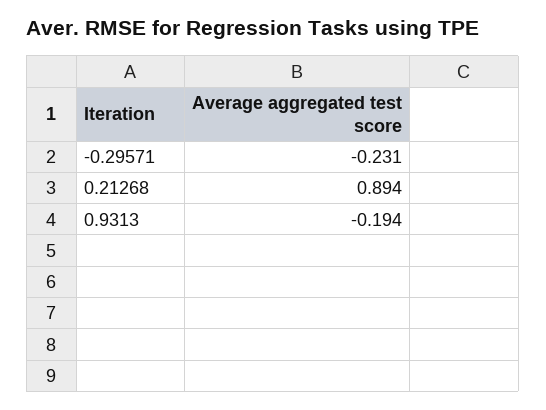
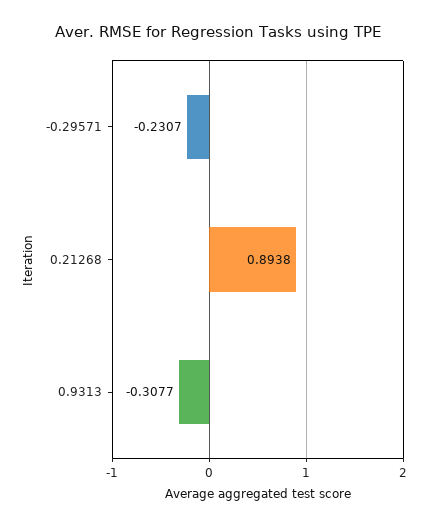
0.9313: -0.194 -> -0.3077

